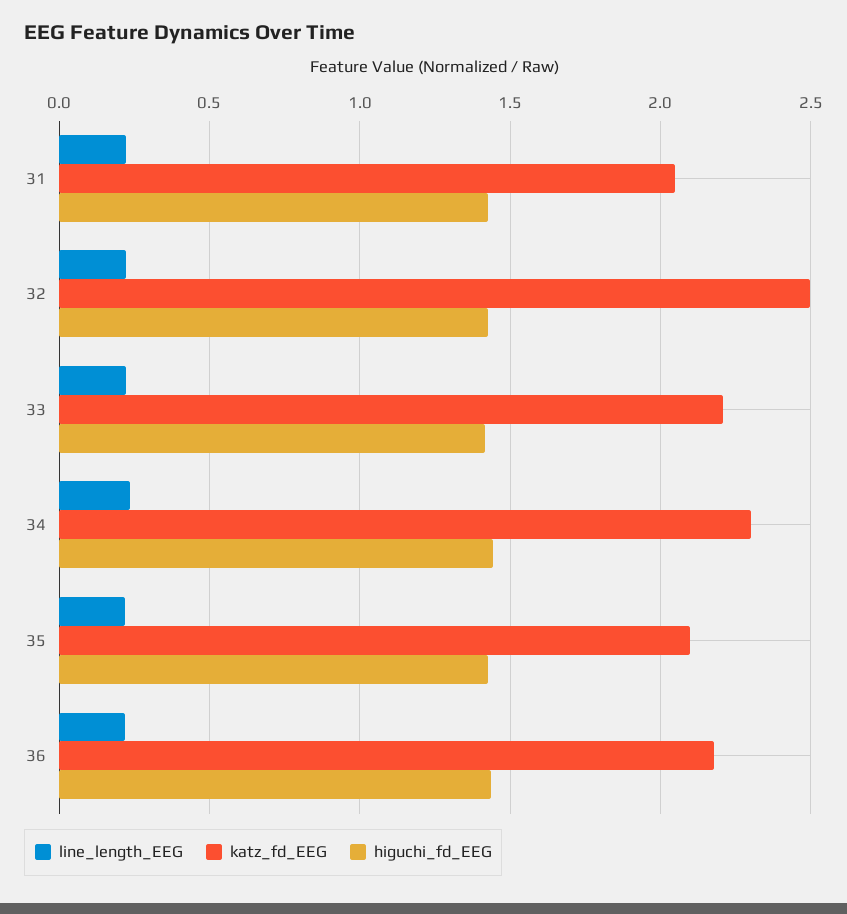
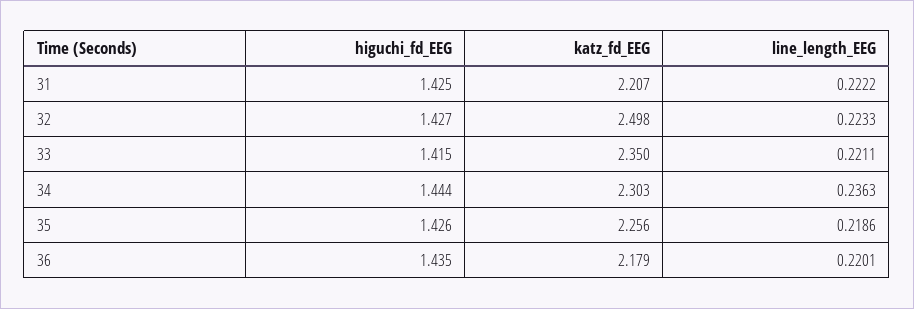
katz_fd_EEG, 31: 2.05 -> 2.207
katz_fd_EEG, 33: 2.2 -> 2.35
katz_fd_EEG, 35: 2.1 -> 2.256

